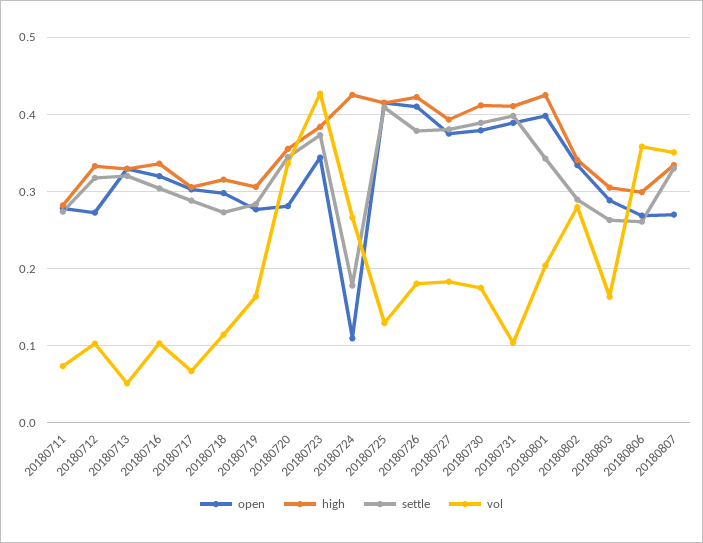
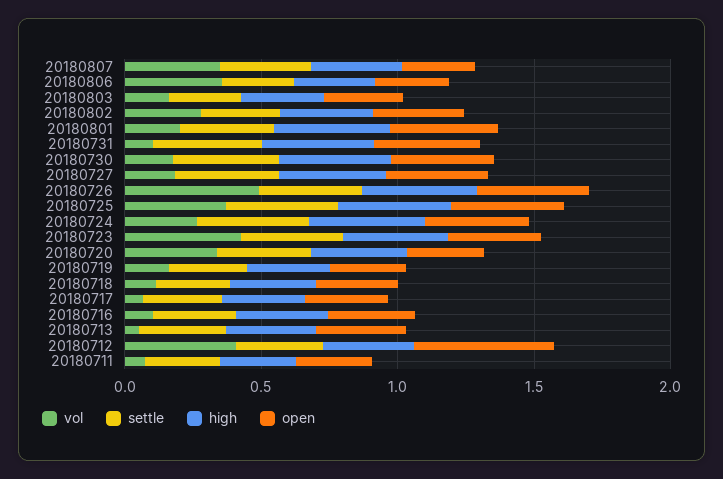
open, 20180712: 0.27 -> 0.5
vol, 20180712: 0.1 -> 0.4
open, 20180724: 0.11 -> 0.4
settle, 20180724: 0.18 -> 0.4
vol, 20180725: 0.13 -> 0.4
vol, 20180726: 0.18 -> 0.5

